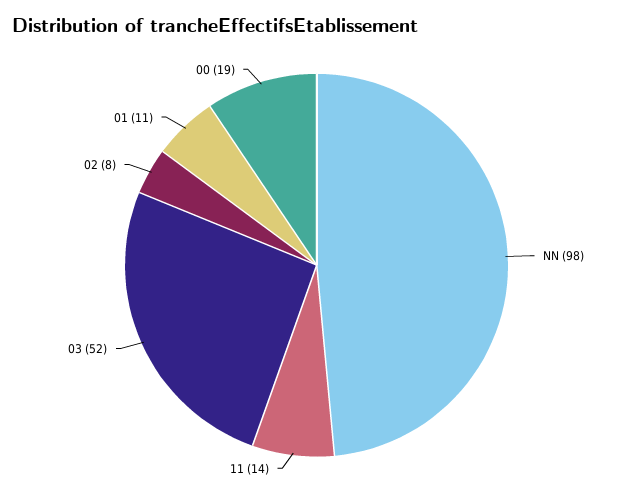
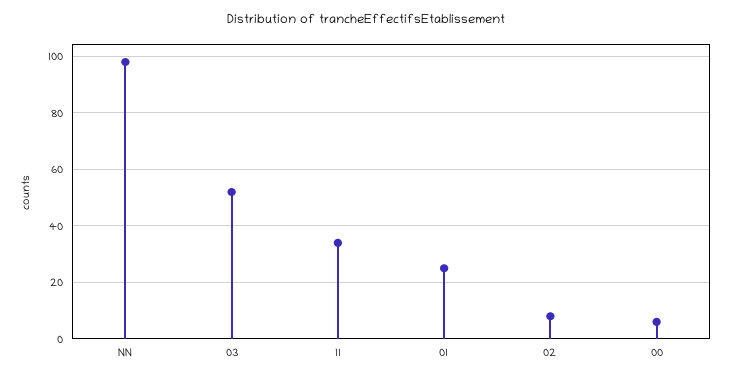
11: 14 -> 35
01: 11 -> 25
00: 19 -> 5

